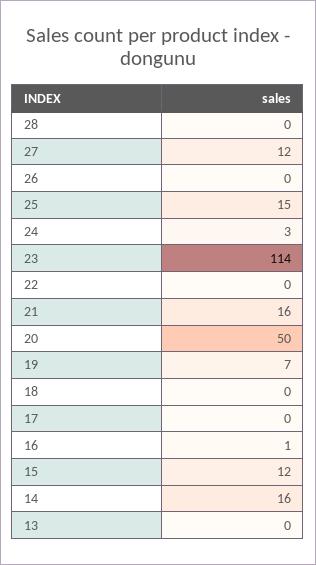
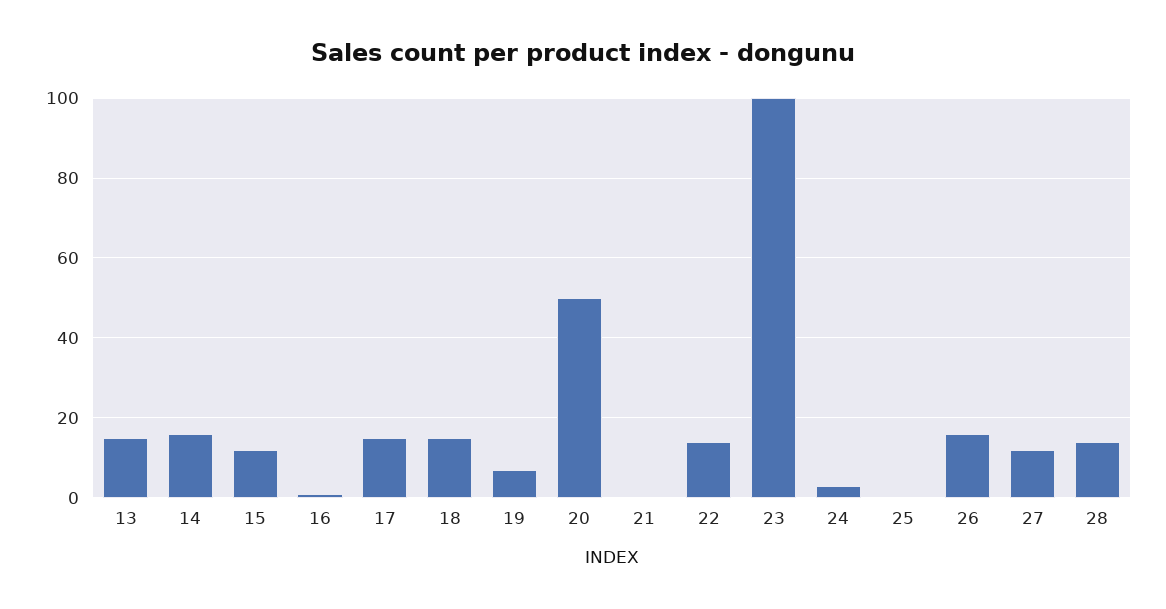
28: 0 -> 15
26: 0 -> 15
25: 15 -> 0
23: 114 -> 100
22: 0 -> 15
21: 16 -> 0
18: 0 -> 15
17: 0 -> 15
13: 0 -> 15

